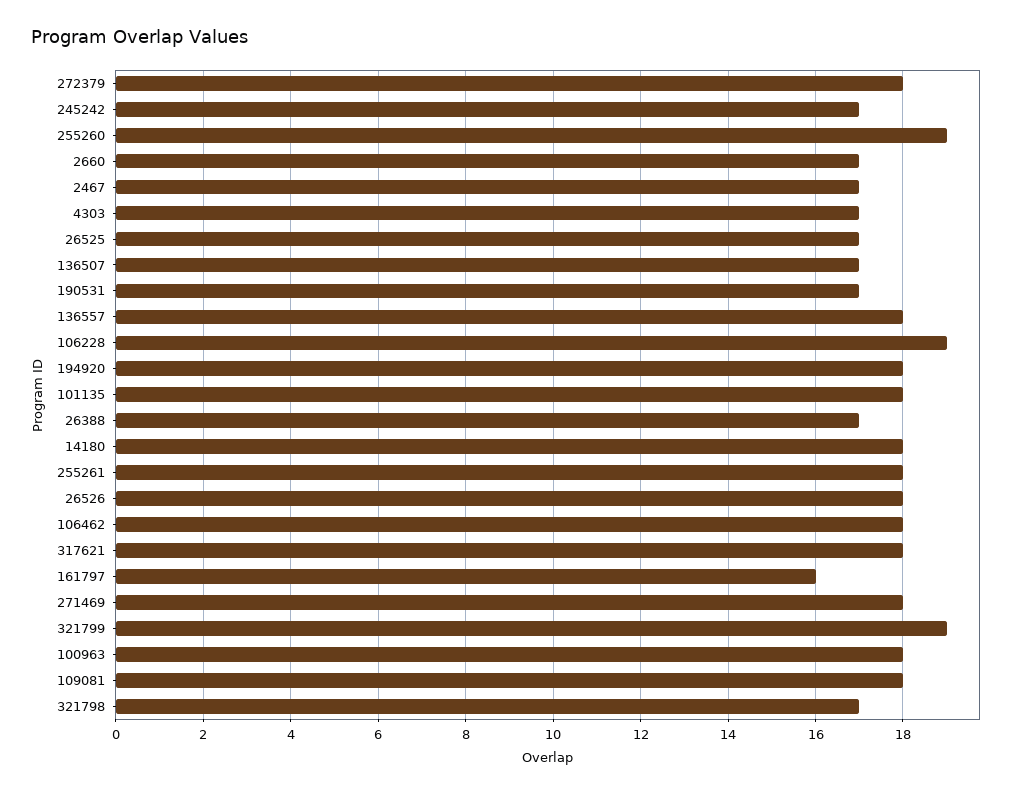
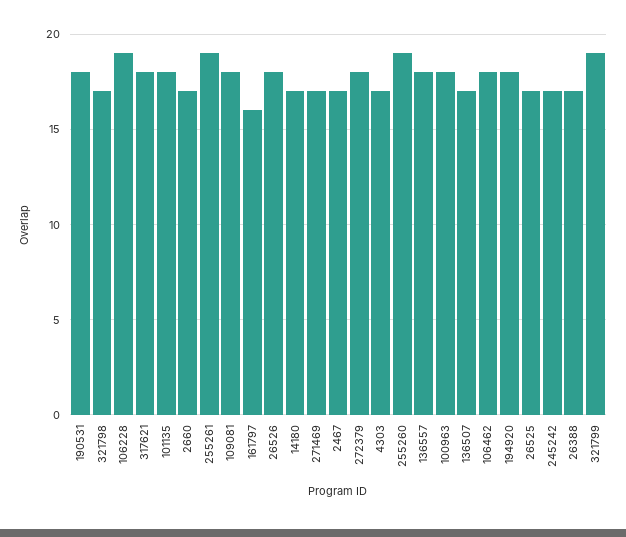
190531: 17 -> 18
14180: 18 -> 17
255261: 18 -> 19
271469: 18 -> 17

